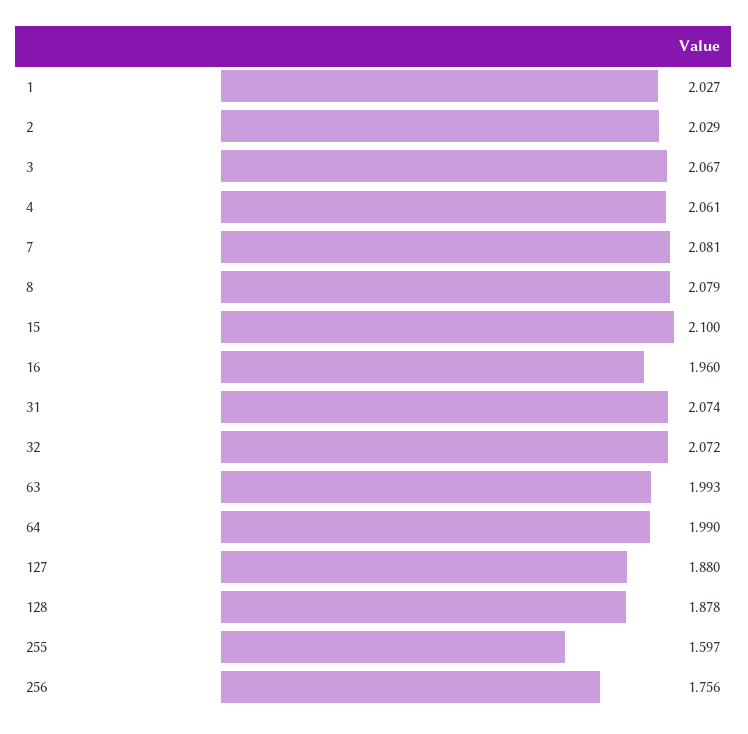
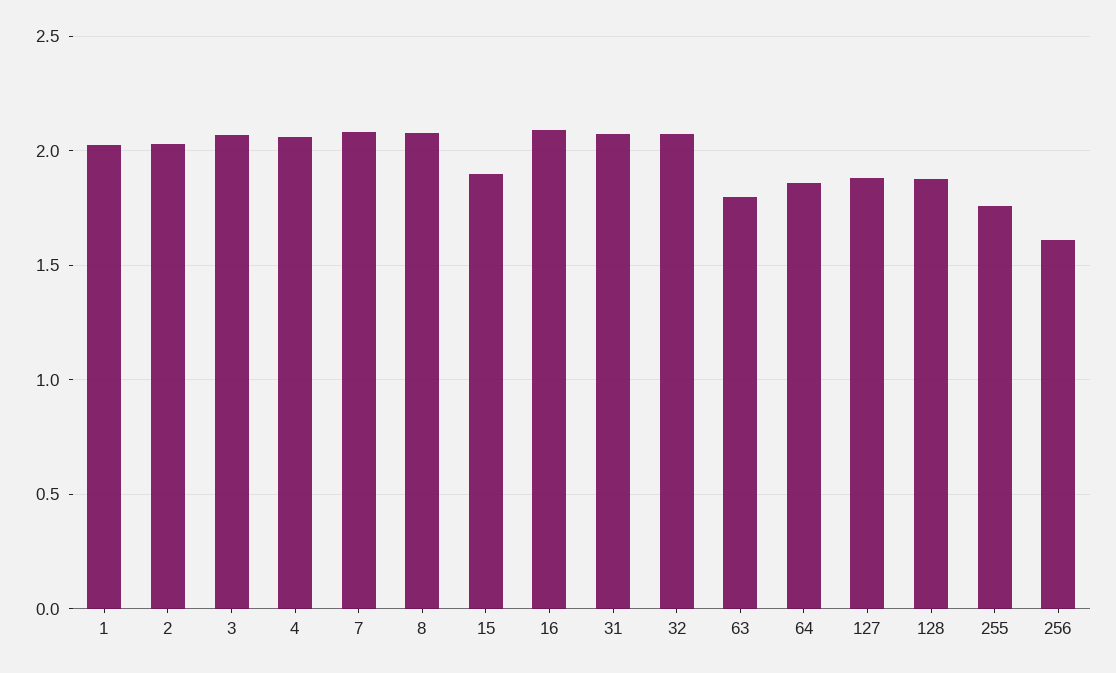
15: 2.1 -> 1.9
16: 1.96 -> 2.1
63: 1.993 -> 1.8
64: 1.99 -> 1.85
255: 1.597 -> 1.75
256: 1.756 -> 1.6

